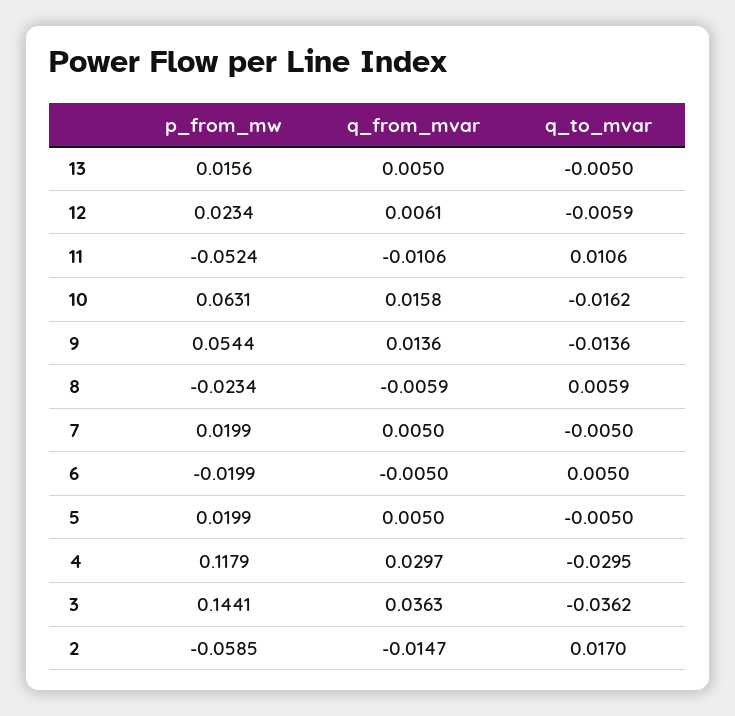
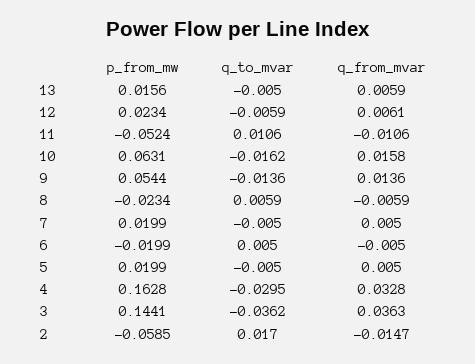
q_from_mvar, 13: 0.005 -> 0.0059
p_from_mw, 4: 0.1179 -> 0.1628
q_from_mvar, 4: 0.0297 -> 0.0328

